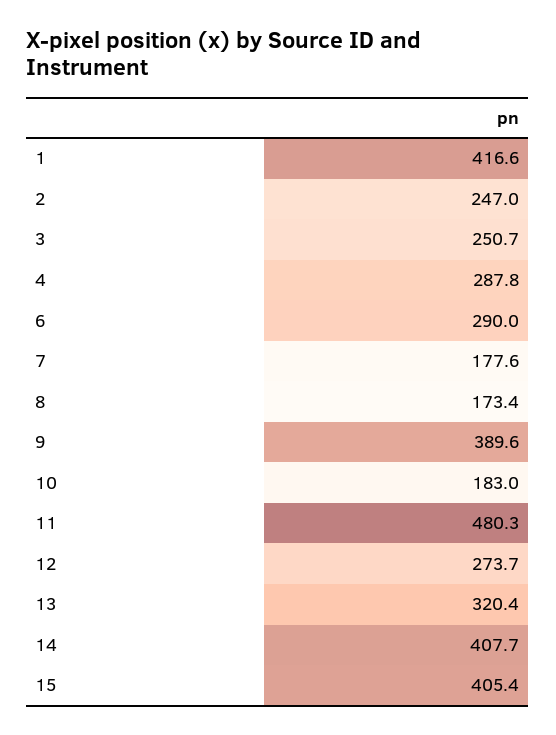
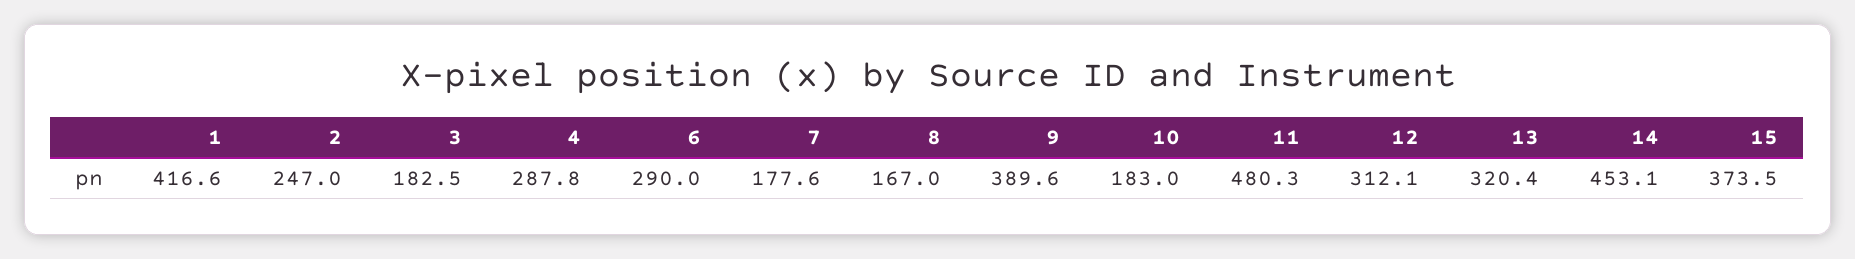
3: 250.7 -> 182.5
8: 173.4 -> 167
12: 273.7 -> 312.1
14: 407.7 -> 453.1
15: 405.4 -> 373.5

